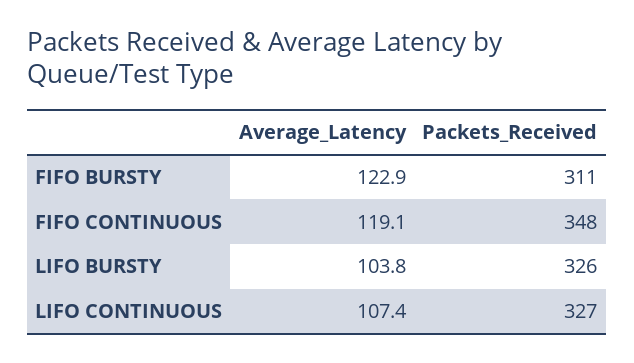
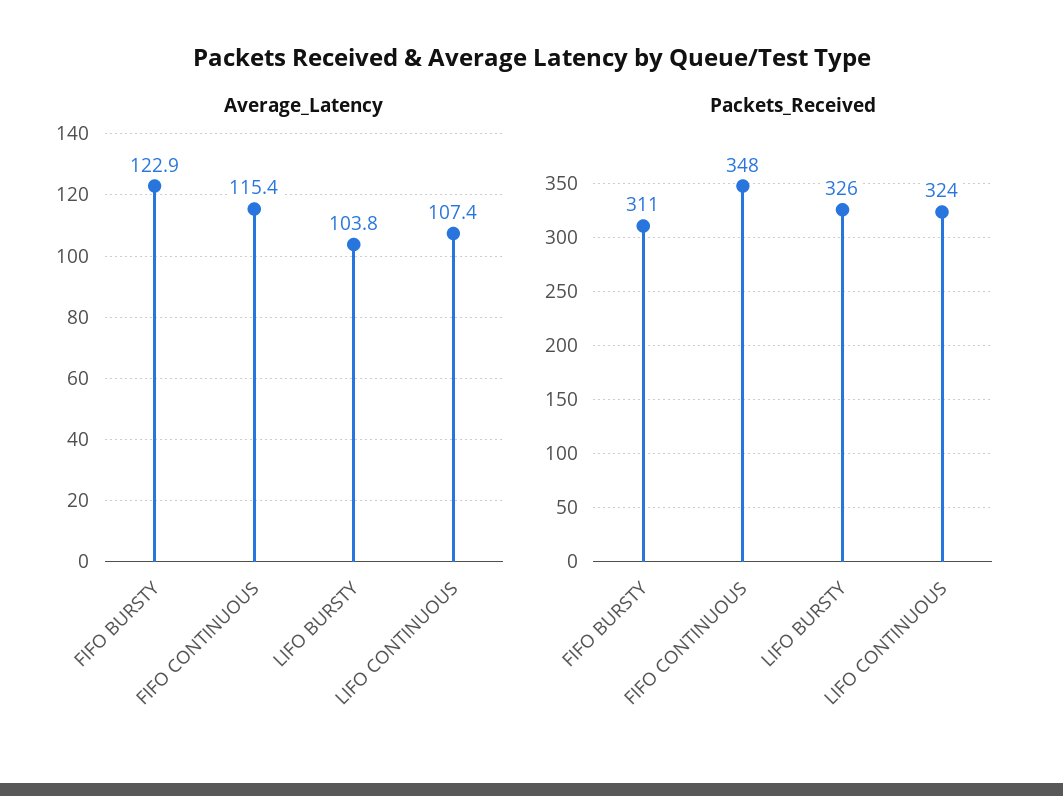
Average_Latency, FIFO CONTINUOUS: 119.1 -> 115.4
Packets_Received, LIFO CONTINUOUS: 327 -> 324

